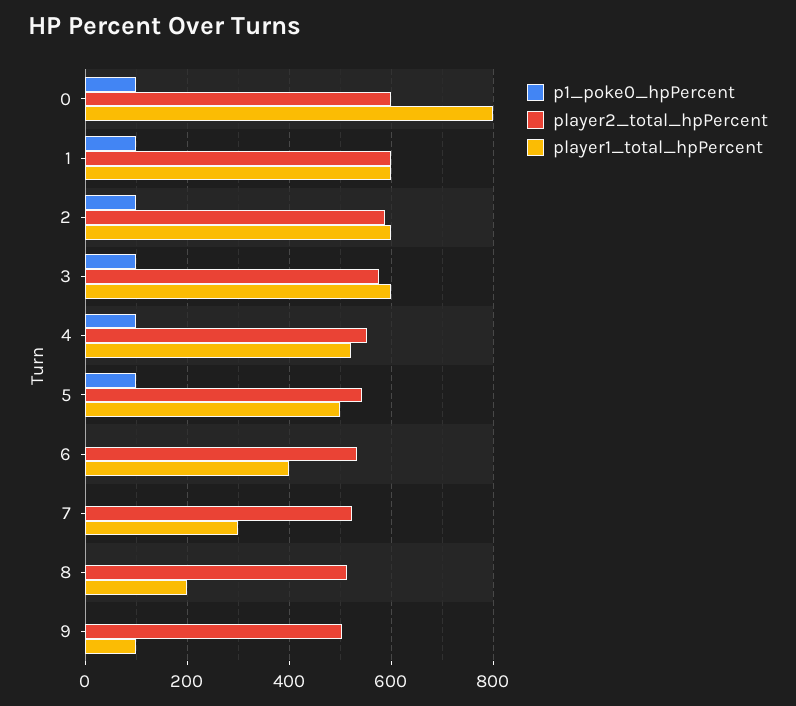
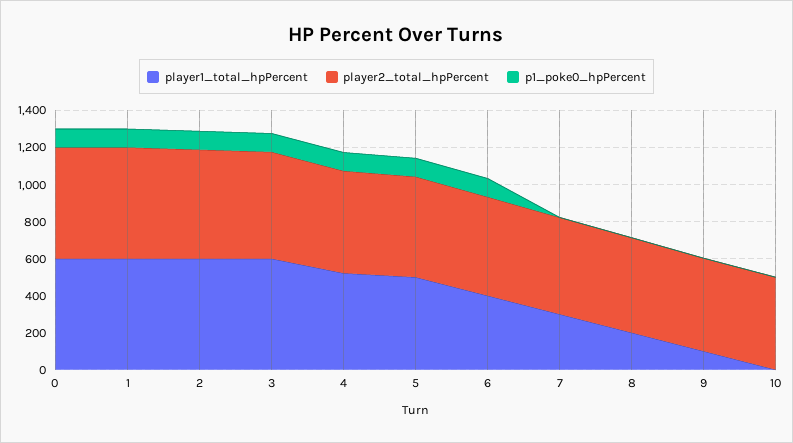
player1_total_hpPercent, 0: 800 -> 600
p1_poke0_hpPercent, 6: 0 -> 100
player1_total_hpPercent, 10: none -> 0
player2_total_hpPercent, 10: none -> 500
p1_poke0_hpPercent, 10: none -> 0

